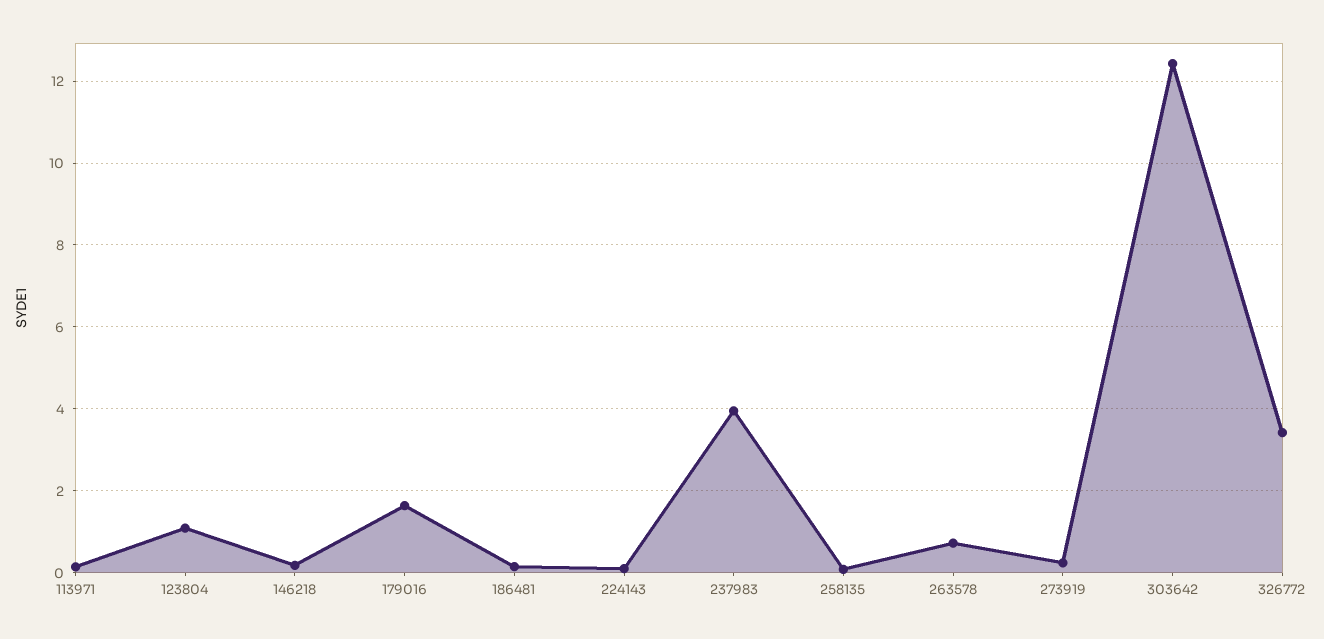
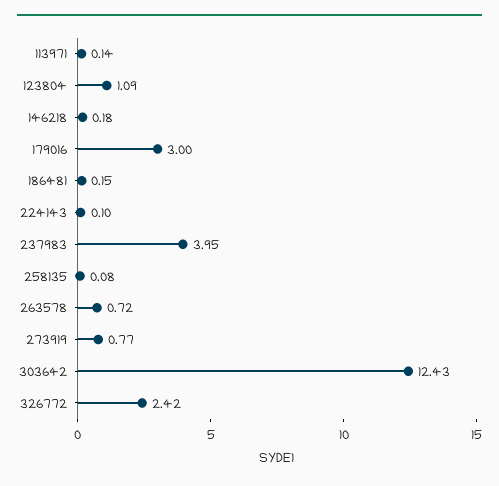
179016: 1.6 -> 3
273919: 0.2 -> 0.77
326772: 3.4 -> 2.42

